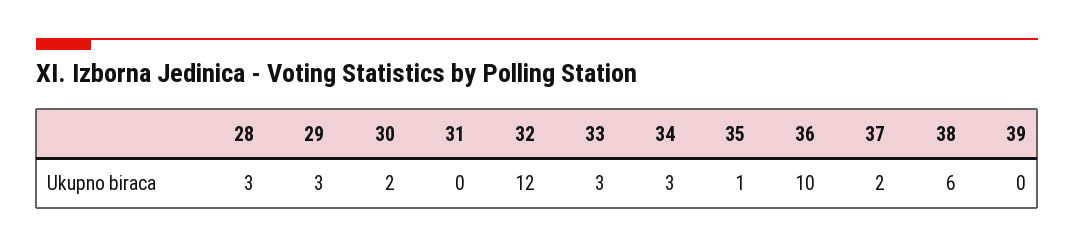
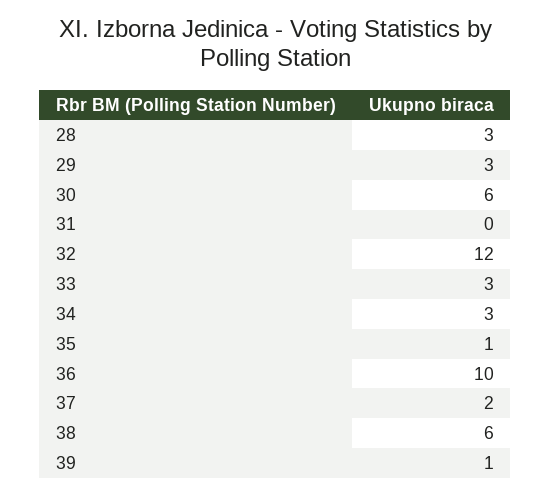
30: 2 -> 6
39: 0 -> 1

